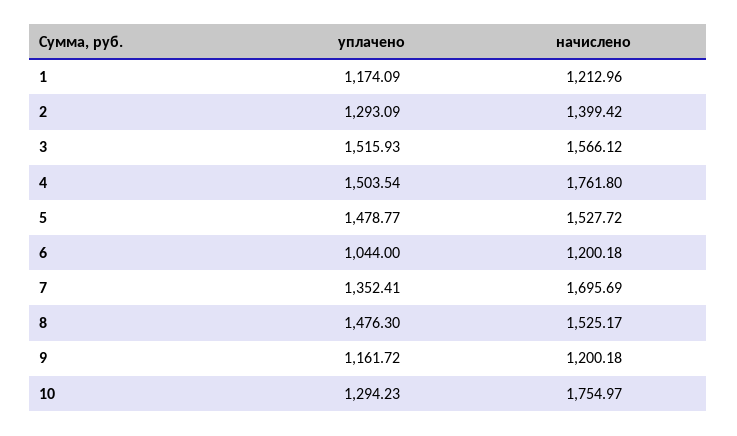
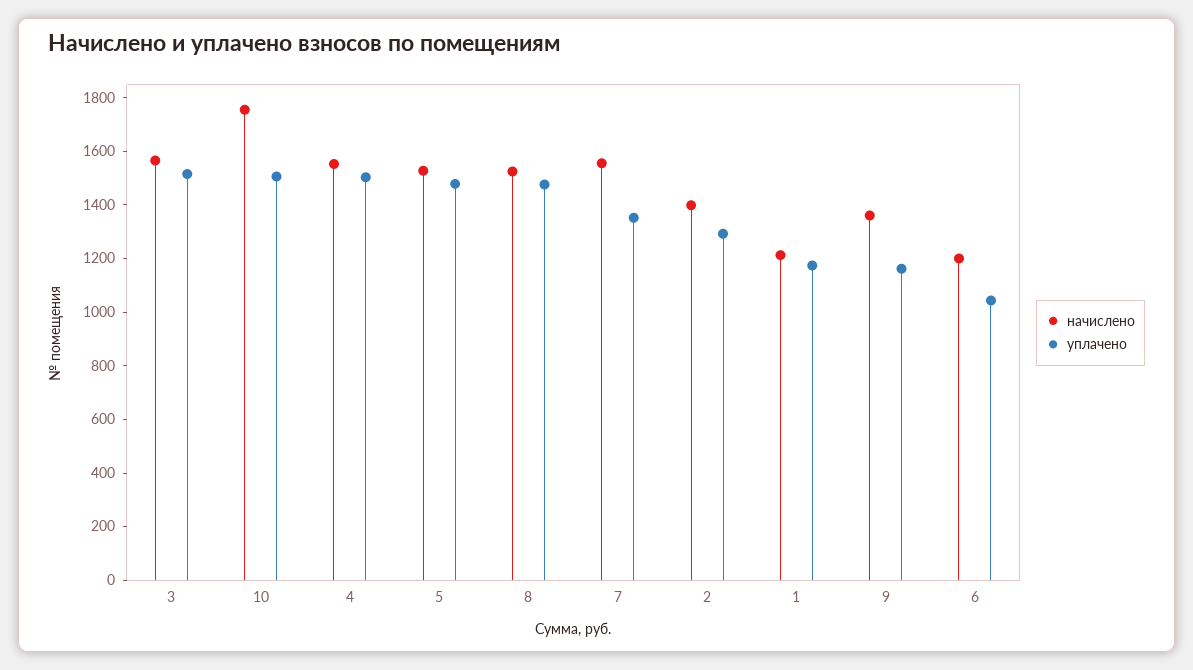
начислено, 4: 1761.8 -> 1550
начислено, 7: 1695.69 -> 1550
начислено, 9: 1200.18 -> 1350
уплачено, 10: 1294.23 -> 1500

